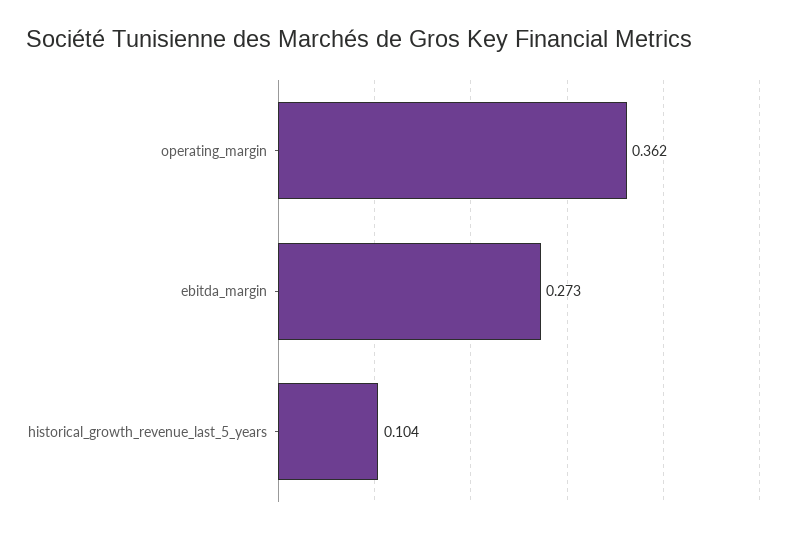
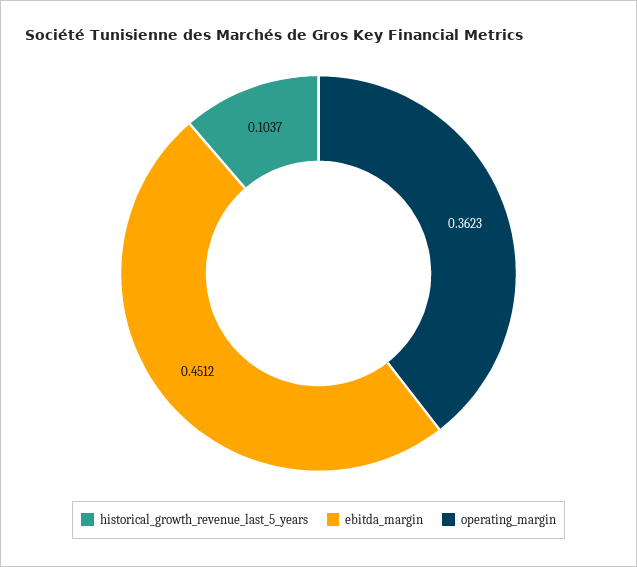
ebitda_margin: 0.273 -> 0.4512

